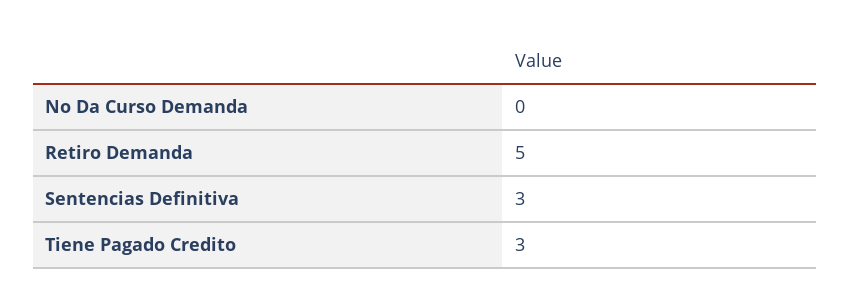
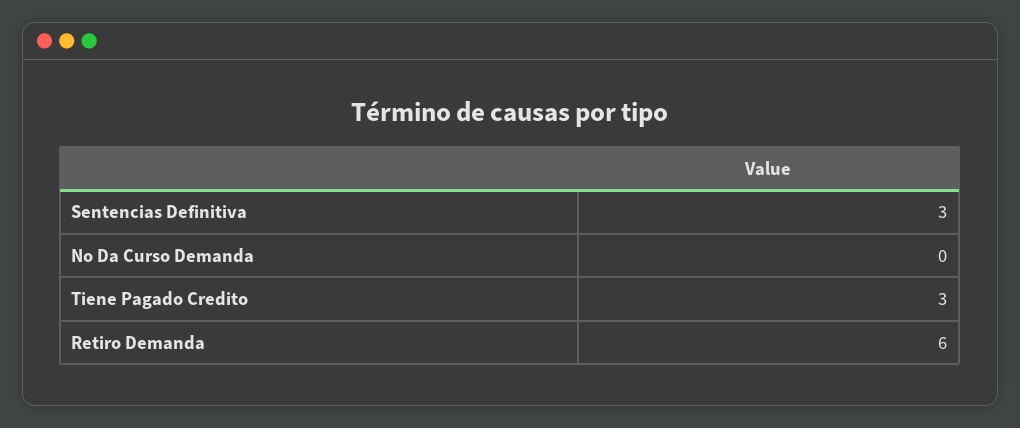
Retiro Demanda: 5 -> 6

